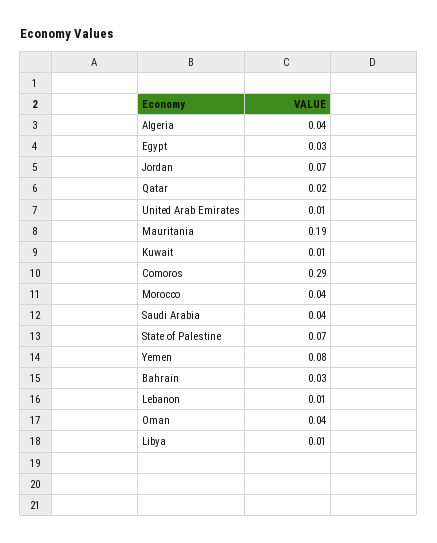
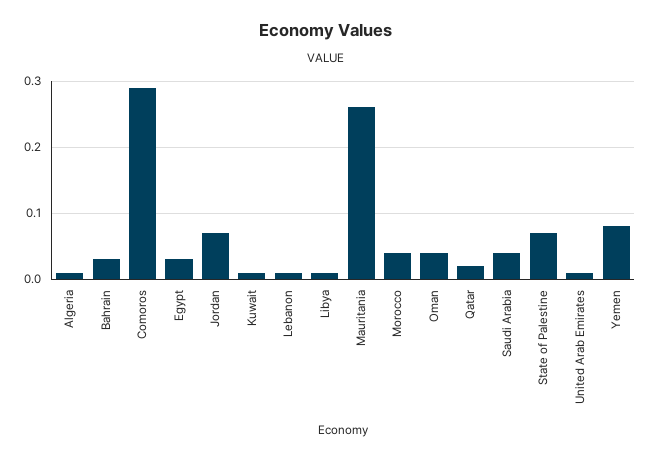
Algeria: 0.04 -> 0.01
Mauritania: 0.19 -> 0.26

